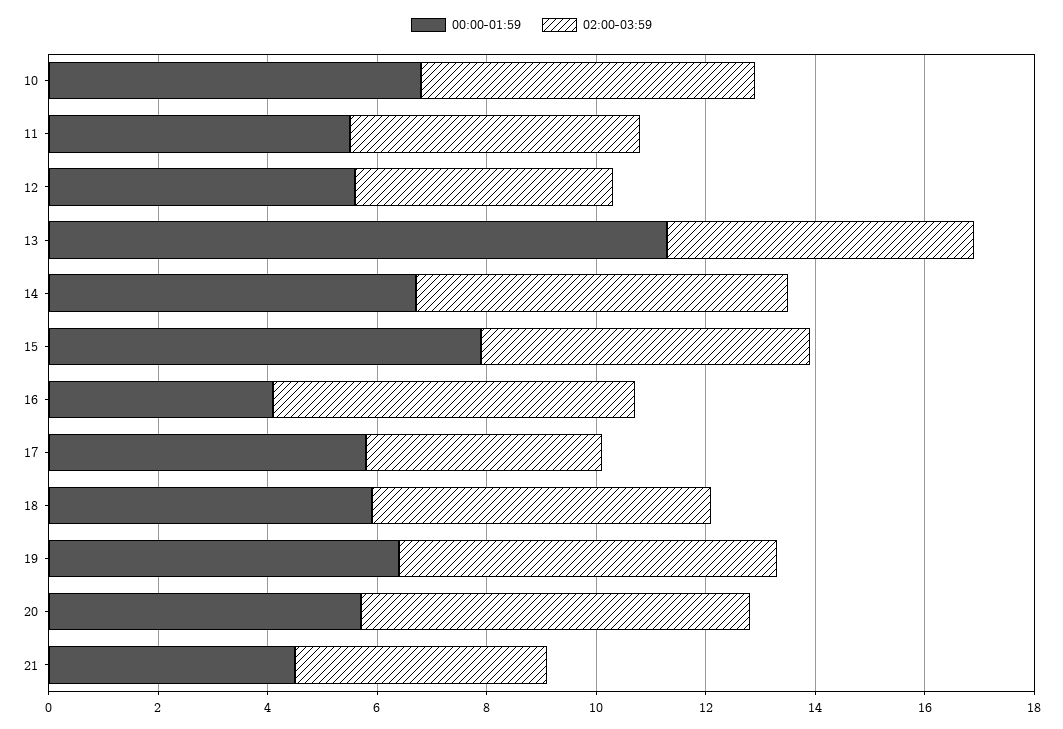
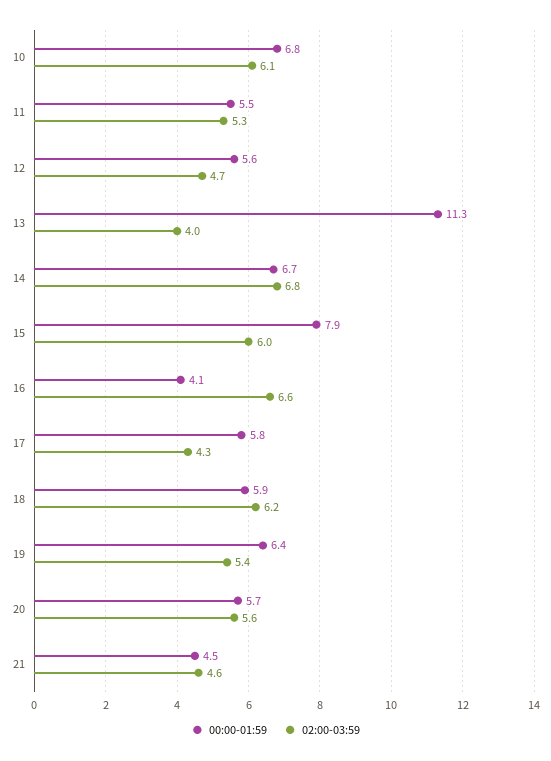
02:00-03:59, 13: 5.5 -> 4
02:00-03:59, 19: 7 -> 5.4
02:00-03:59, 20: 7 -> 5.6

